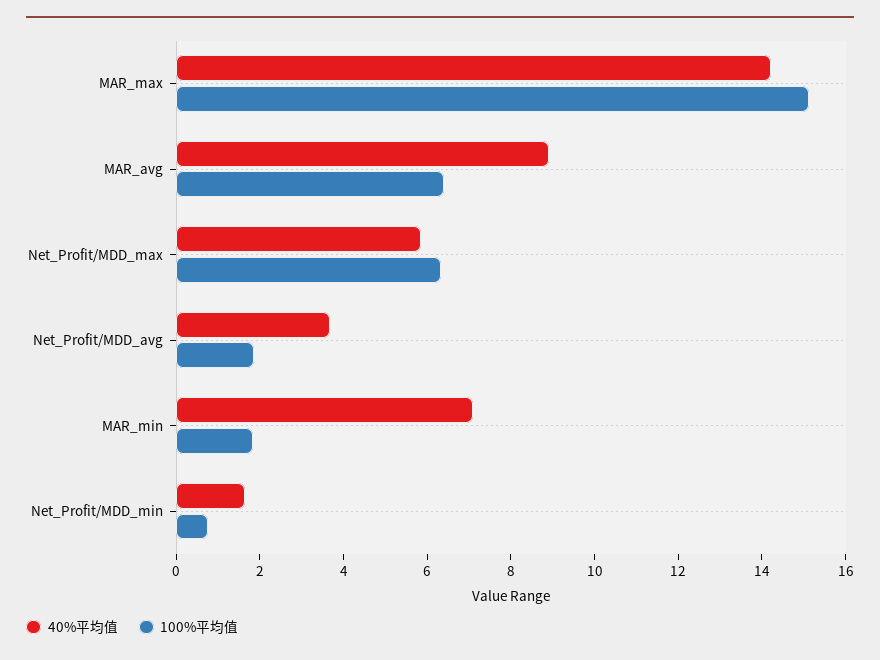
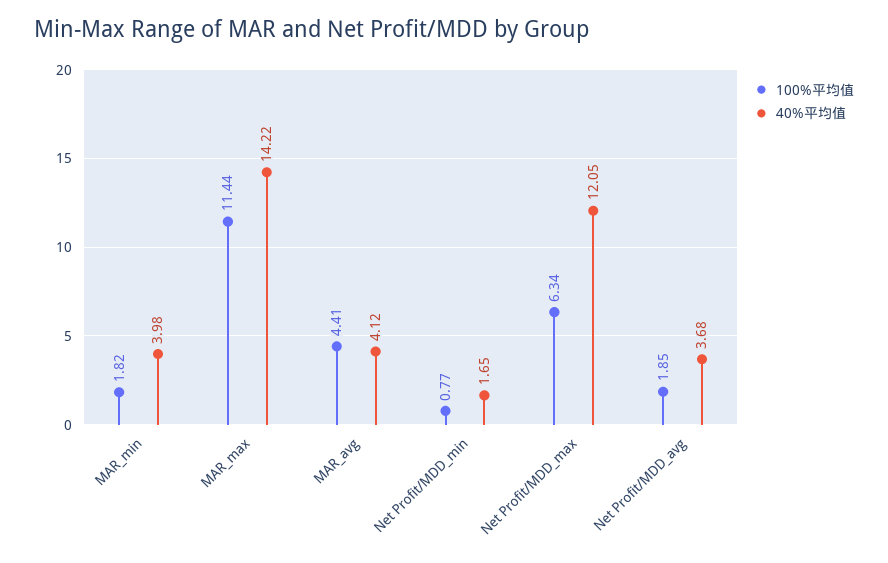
100%平均值, MAR_max: 15 -> 11.44
40%平均值, MAR_avg: 9 -> 4.12
100%平均值, MAR_avg: 6.5 -> 4.41
40%平均值, Net_Profit/MDD_max: 6 -> 12.05
40%平均值, MAR_min: 7 -> 3.98

